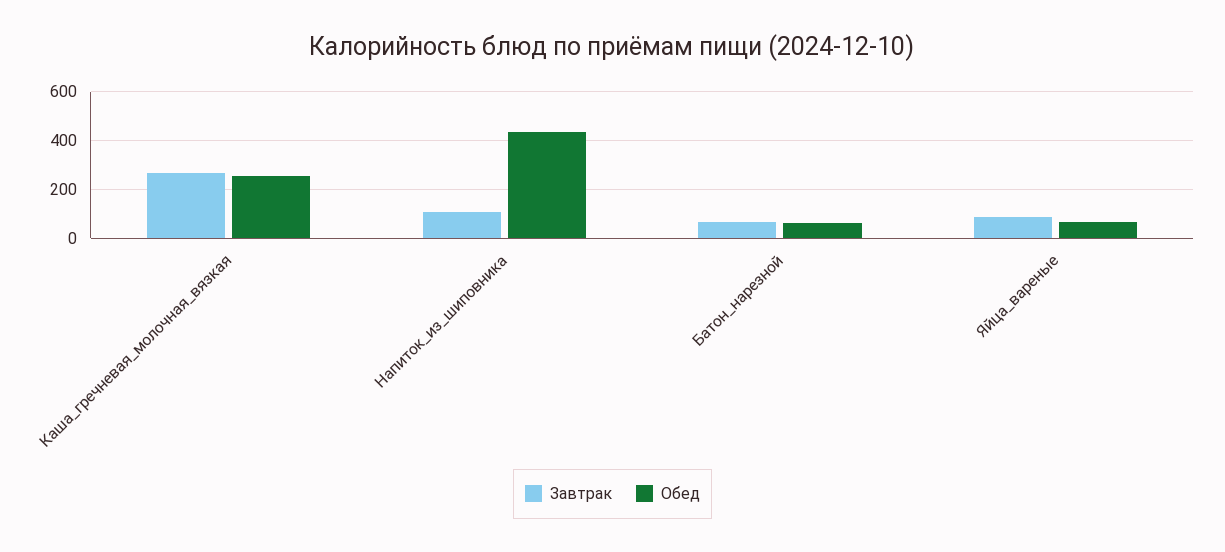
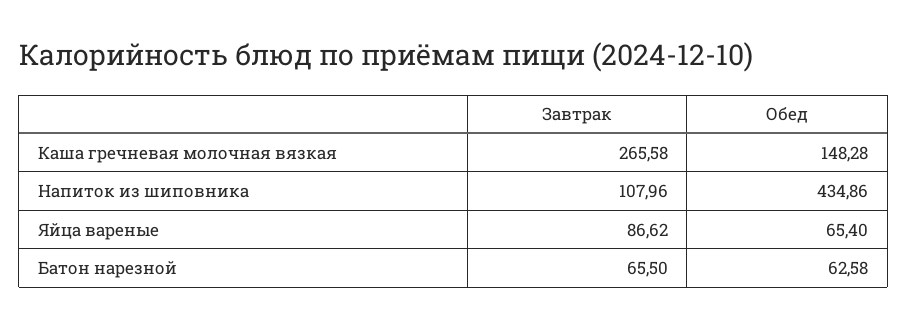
Обед, Каша_гречневая_молочная_вязкая: 250 -> 148.28

